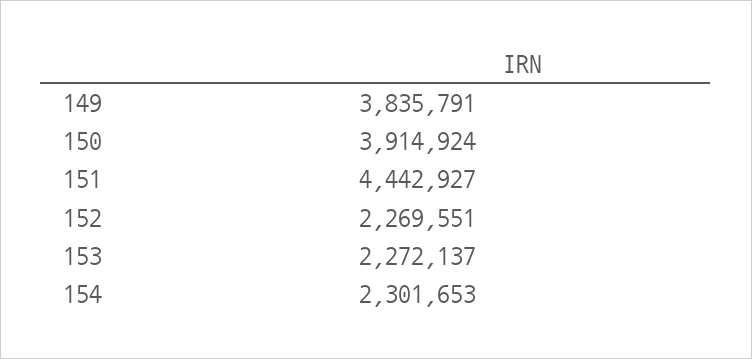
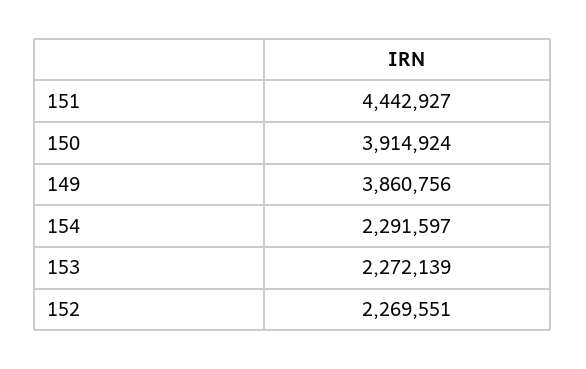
149: 3835791 -> 3860756
153: 2272137 -> 2272139
154: 2301653 -> 2291597

